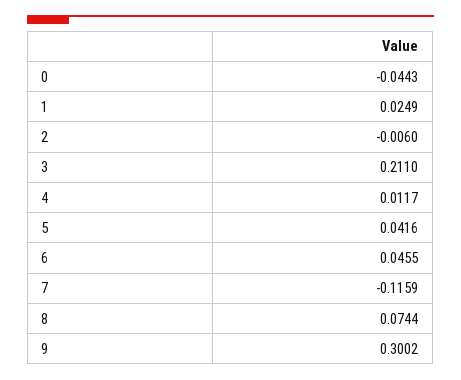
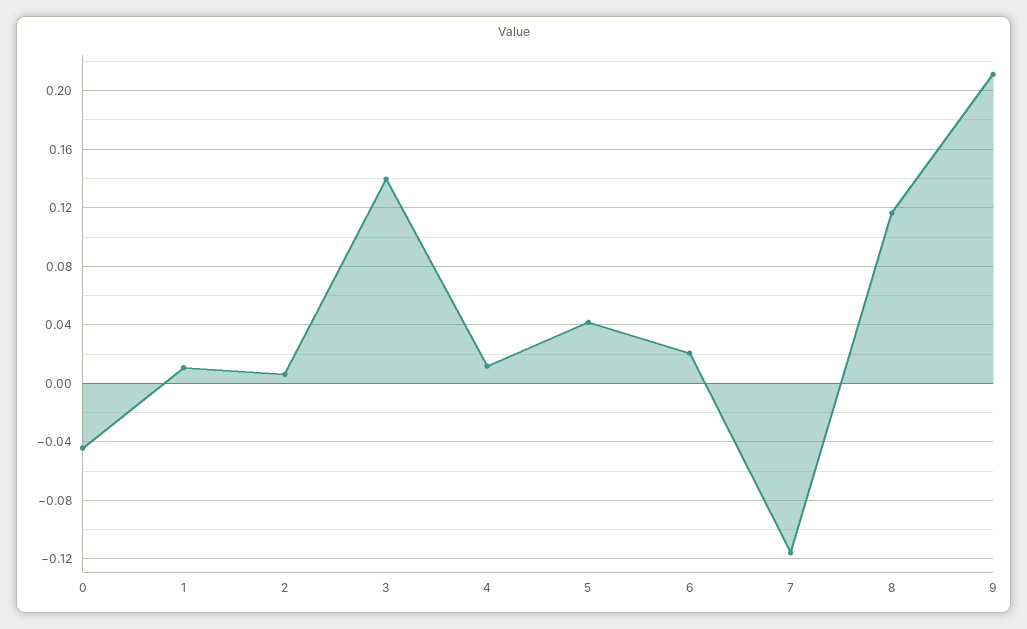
1: 0.0249 -> 0.01
2: -0.006 -> 0.005
3: 0.211 -> 0.14
6: 0.0455 -> 0.02
8: 0.0744 -> 0.115
9: 0.3002 -> 0.21

